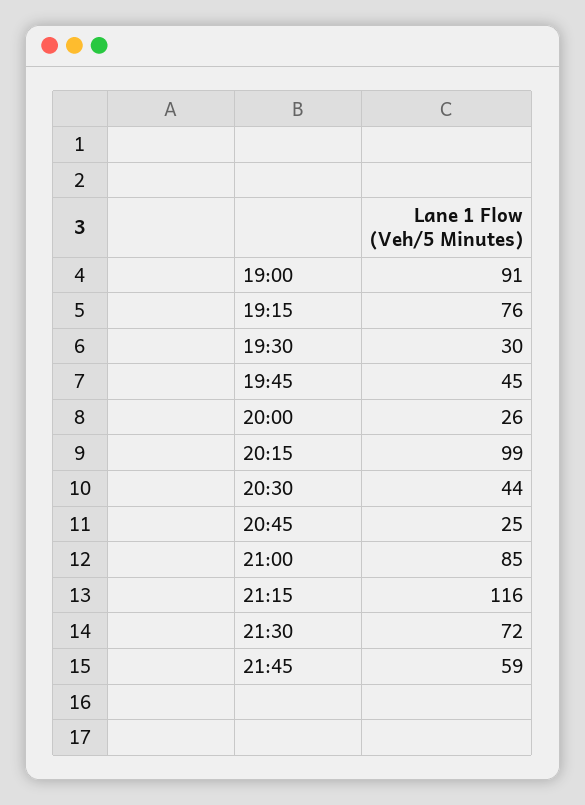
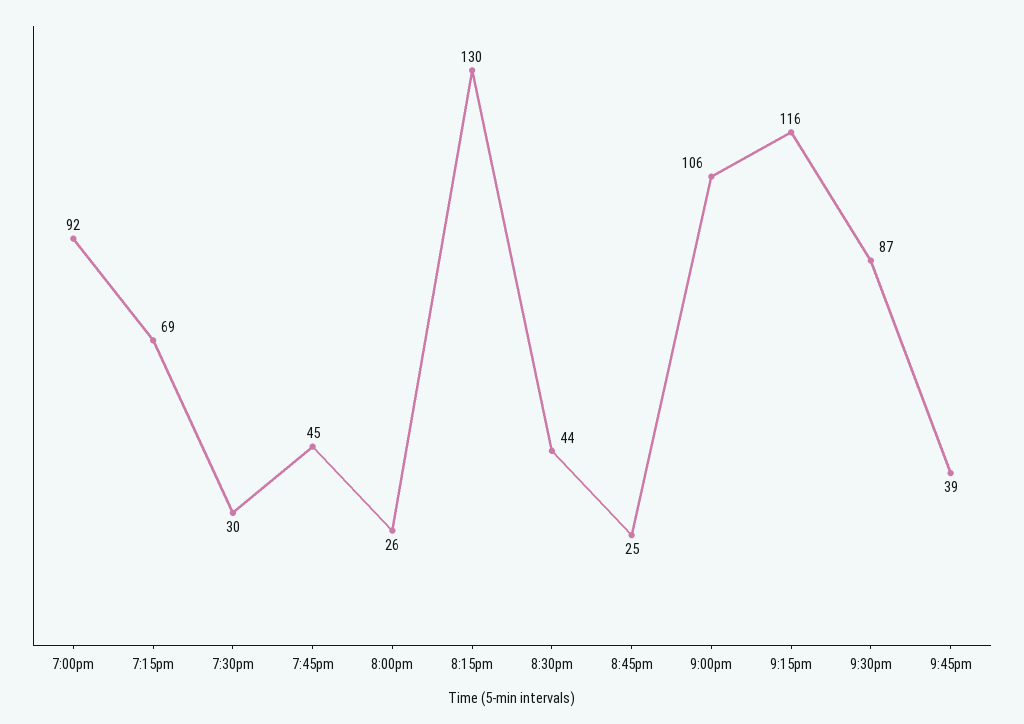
19:00: 91 -> 92
19:15: 76 -> 69
20:15: 99 -> 130
21:00: 85 -> 106
21:30: 72 -> 87
21:45: 59 -> 39

